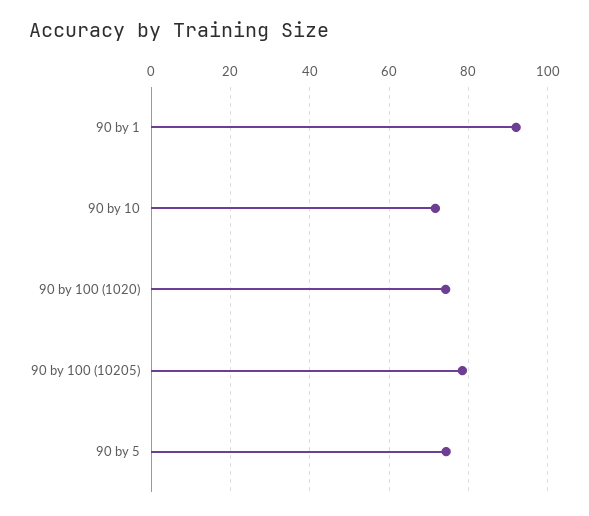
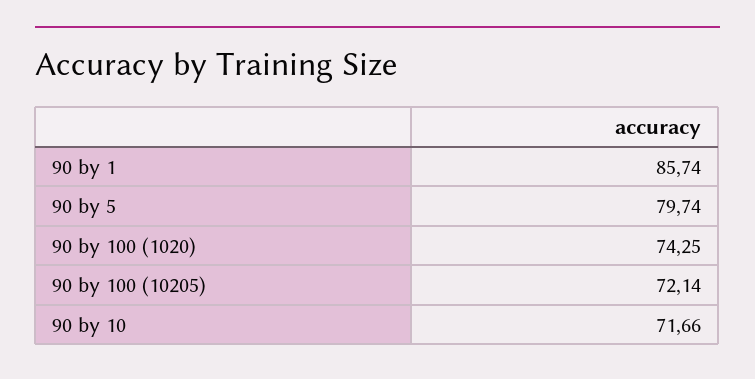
90 by 1: 92 -> 85.74
90 by 100 (10205): 78 -> 72.14
90 by 5: 74 -> 79.74

